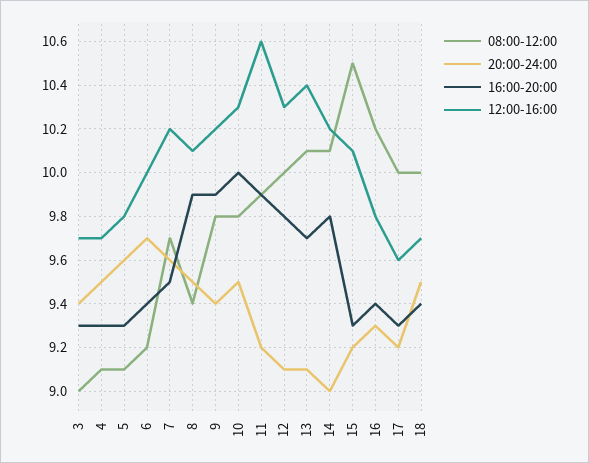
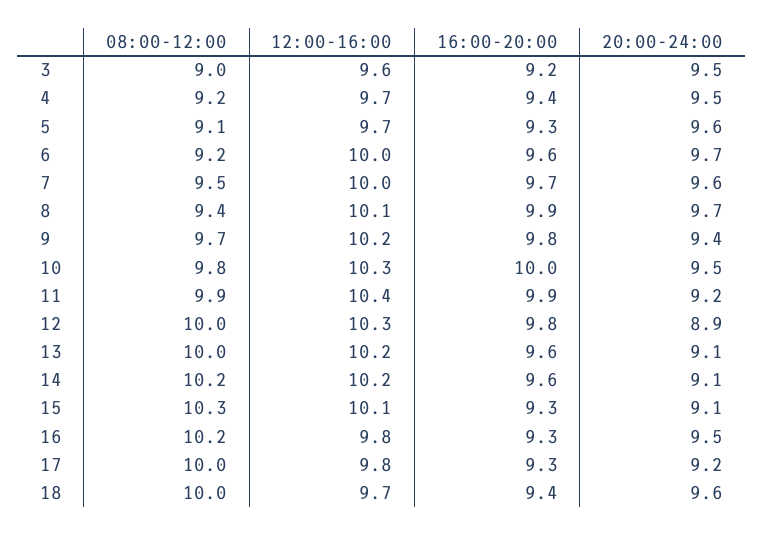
20:00-24:00, 3: 9.4 -> 9.5
16:00-20:00, 3: 9.3 -> 9.2
12:00-16:00, 3: 9.7 -> 9.6
08:00-12:00, 4: 9.1 -> 9.2
16:00-20:00, 4: 9.3 -> 9.4
12:00-16:00, 5: 9.8 -> 9.7
16:00-20:00, 6: 9.4 -> 9.6
08:00-12:00, 7: 9.7 -> 9.5
16:00-20:00, 7: 9.5 -> 9.7
12:00-16:00, 7: 10.2 -> 10
20:00-24:00, 8: 9.5 -> 9.7
08:00-12:00, 9: 9.8 -> 9.7
16:00-20:00, 9: 9.9 -> 9.8
12:00-16:00, 11: 10.6 -> 10.4
20:00-24:00, 12: 9.1 -> 8.9
08:00-12:00, 13: 10.1 -> 10
16:00-20:00, 13: 9.7 -> 9.6
12:00-16:00, 13: 10.4 -> 10.2
08:00-12:00, 14: 10.1 -> 10.2
20:00-24:00, 14: 9 -> 9.1
16:00-20:00, 14: 9.8 -> 9.6
08:00-12:00, 15: 10.5 -> 10.3
20:00-24:00, 15: 9.2 -> 9.1
20:00-24:00, 16: 9.3 -> 9.5
16:00-20:00, 16: 9.4 -> 9.3
12:00-16:00, 17: 9.6 -> 9.8
20:00-24:00, 18: 9.5 -> 9.6

